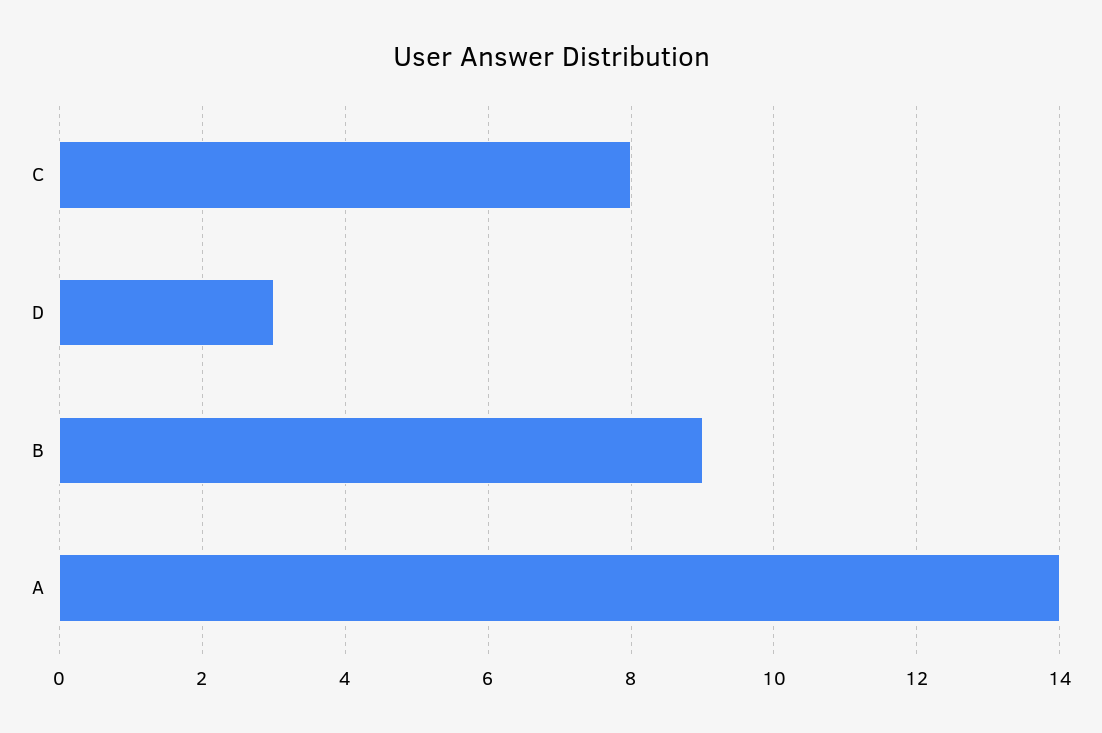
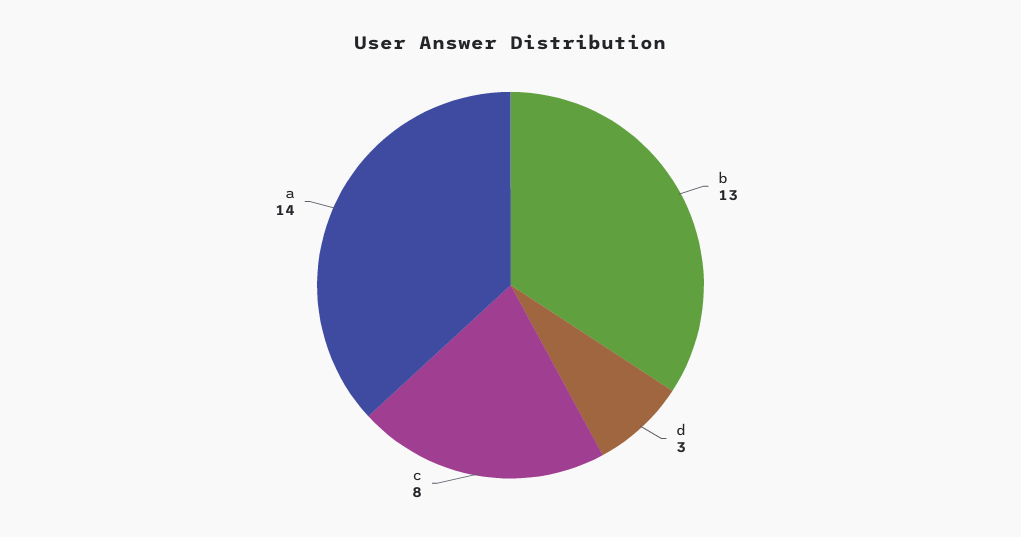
B: 9 -> 13

